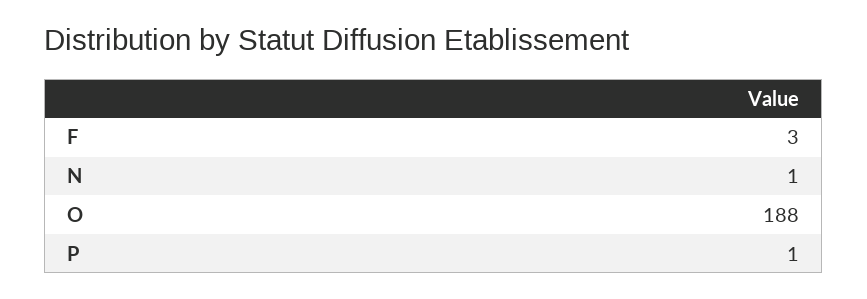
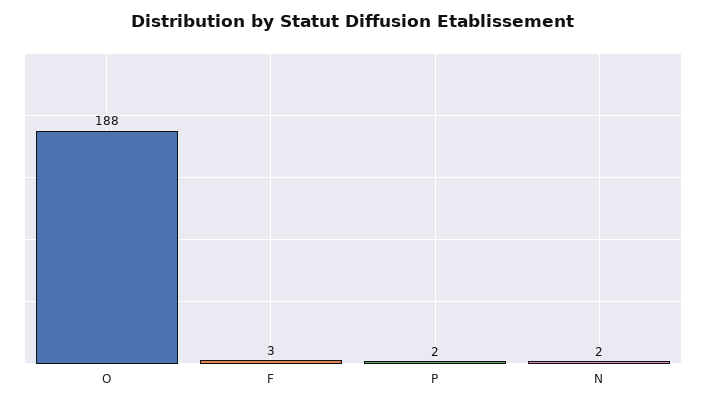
N: 1 -> 2
P: 1 -> 2

